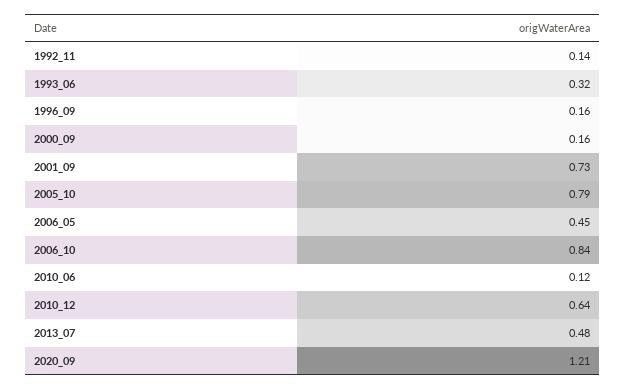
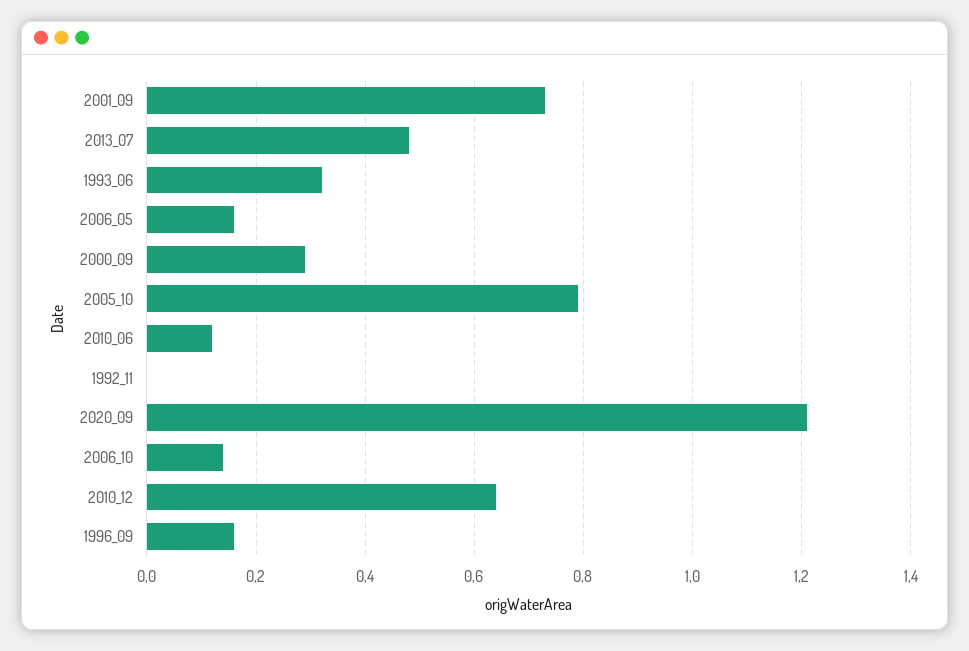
1992_11: 0.14 -> 0
2000_09: 0.16 -> 0.3
2006_05: 0.45 -> 0.15
2006_10: 0.84 -> 0.15

